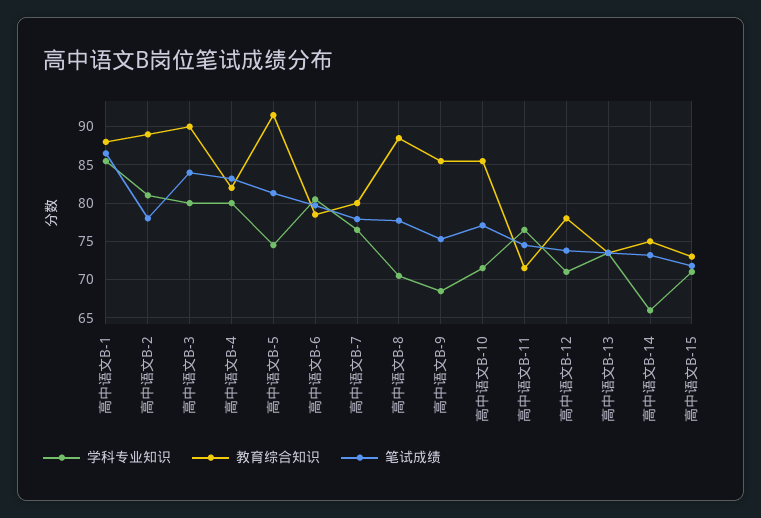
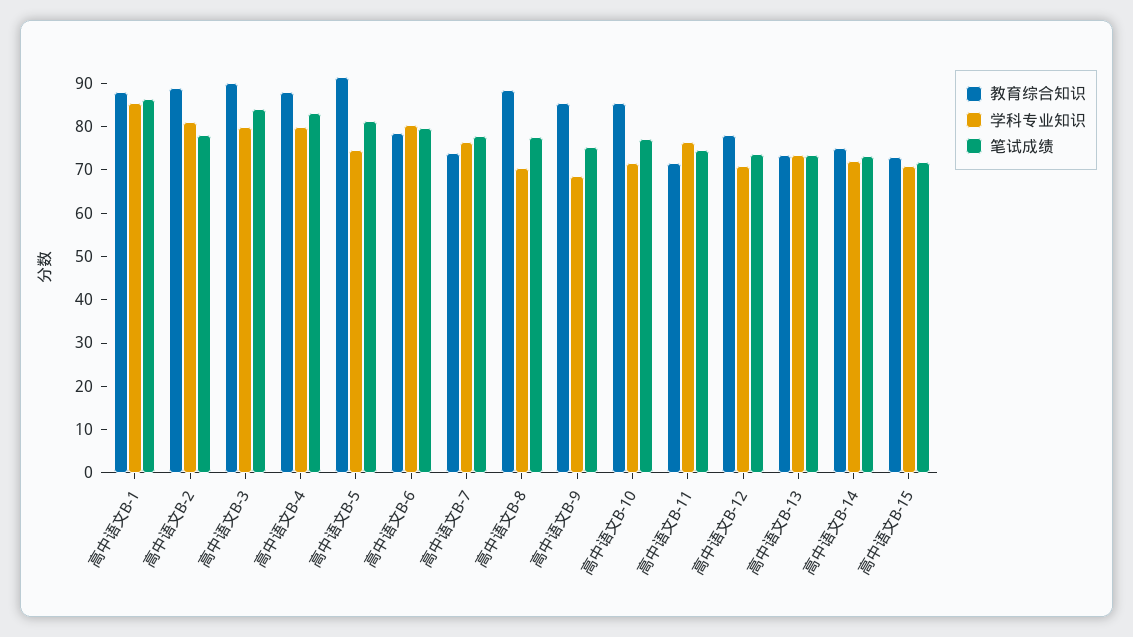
教育综合知识, 高中语文B-4: 82 -> 88
教育综合知识, 高中语文B-7: 80 -> 74
学科专业知识, 高中语文B-14: 66 -> 72

